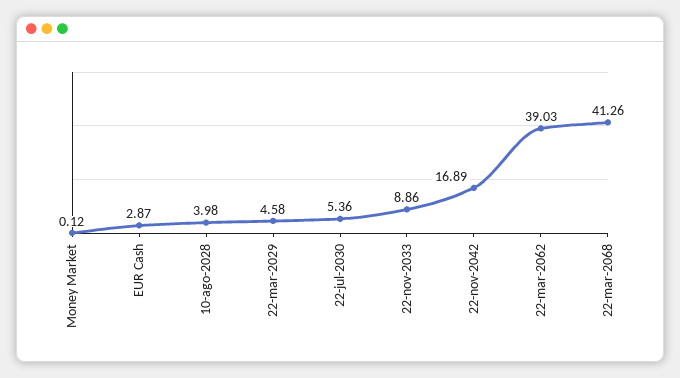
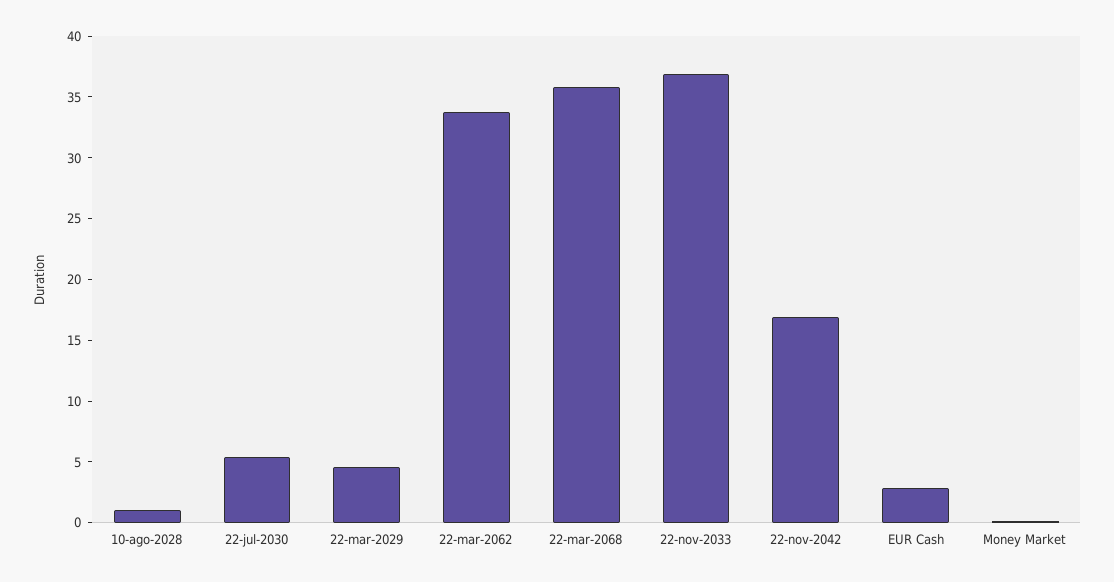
10-ago-2028: 3.98 -> 1
22-nov-2033: 8.86 -> 37
22-mar-2062: 39.03 -> 34
22-mar-2068: 41.26 -> 36

